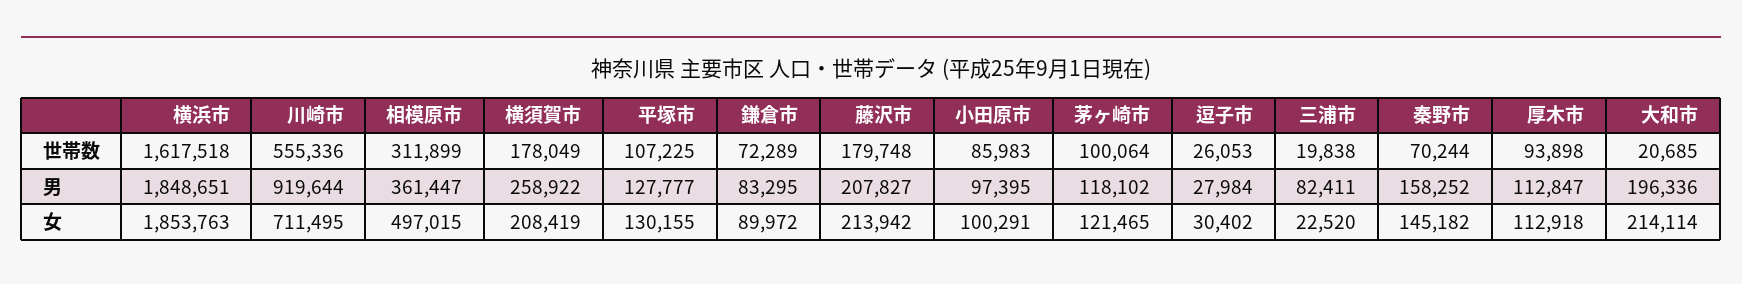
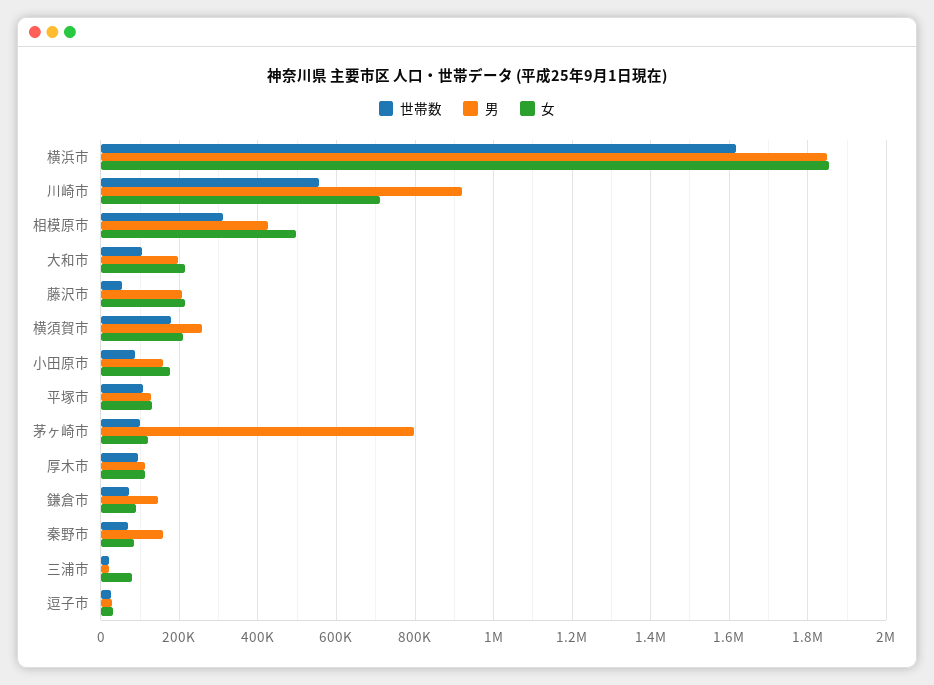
世帯数, 藤沢市: 179748 -> 60000
世帯数, 大和市: 20685 -> 100000
男, 相模原市: 361447 -> 420000
男, 鎌倉市: 83295 -> 140000
男, 小田原市: 97395 -> 160000
男, 茅ヶ崎市: 118102 -> 800000
男, 三浦市: 82411 -> 20000
女, 小田原市: 100291 -> 180000
女, 三浦市: 22520 -> 80000
女, 秦野市: 145182 -> 80000

